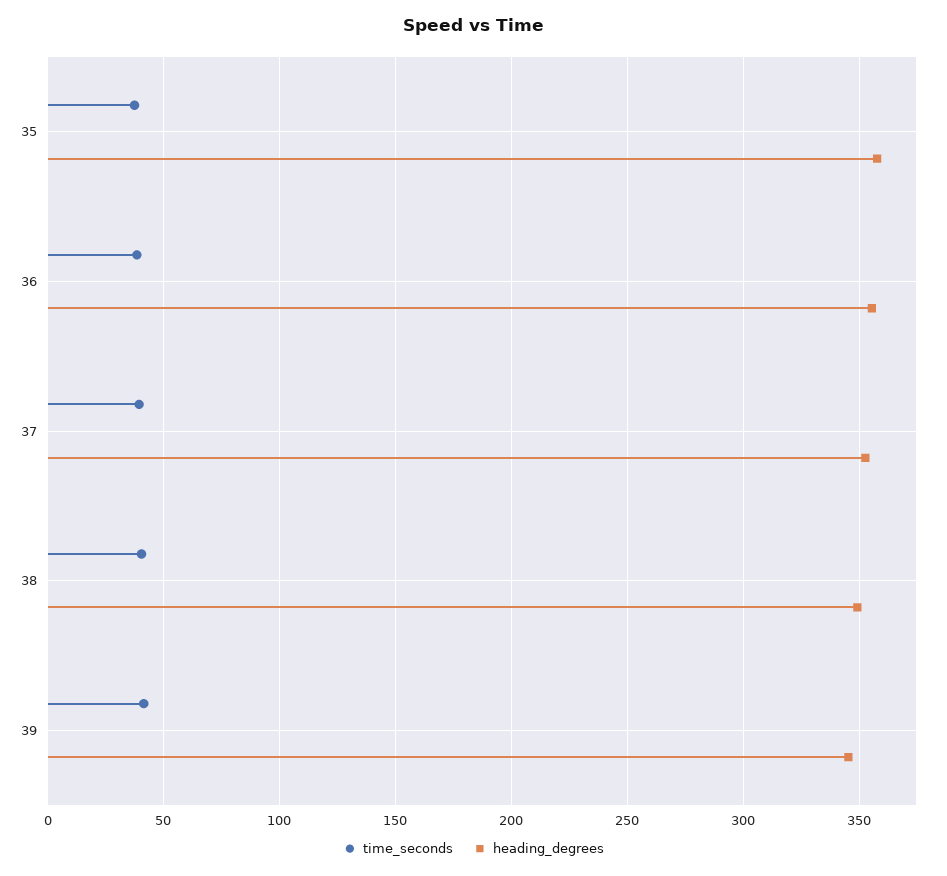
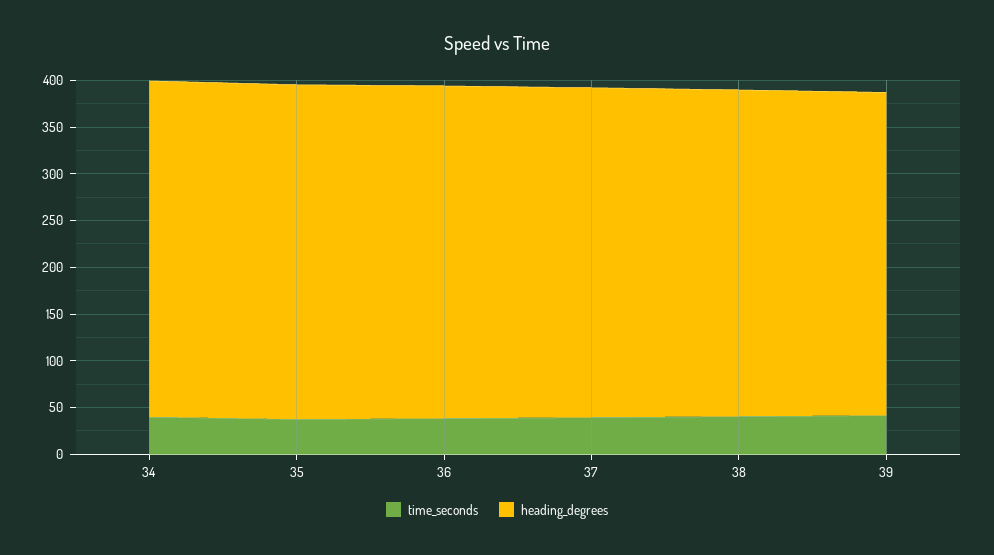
time_seconds, 34: none -> 40
heading_degrees, 34: none -> 360

